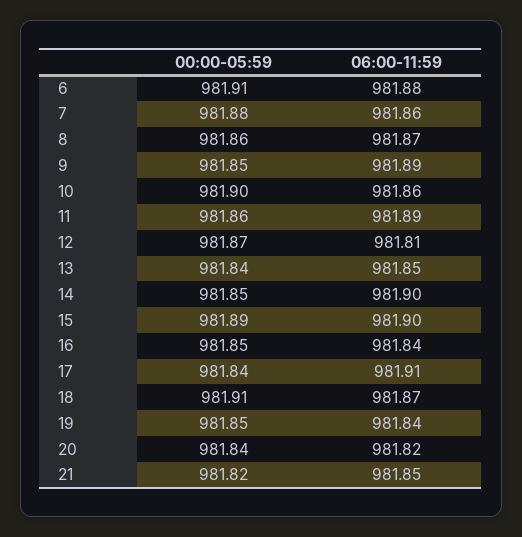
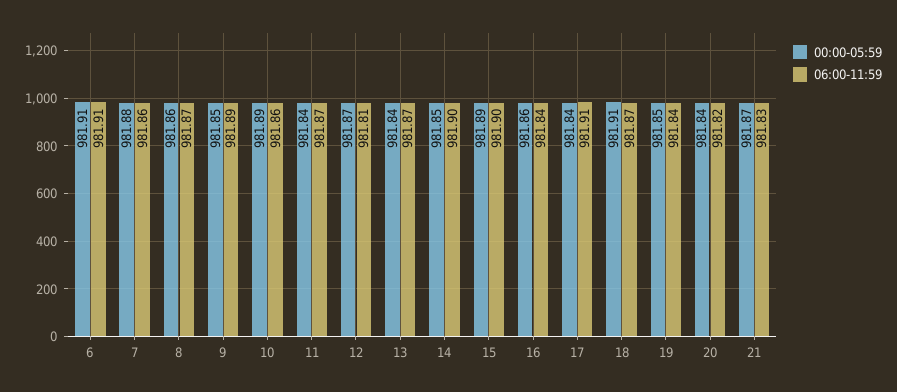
06:00-11:59, 6: 981.88 -> 981.91
00:00-05:59, 10: 981.9 -> 981.89
00:00-05:59, 11: 981.86 -> 981.84
06:00-11:59, 11: 981.89 -> 981.87
06:00-11:59, 13: 981.85 -> 981.87
00:00-05:59, 16: 981.85 -> 981.86
00:00-05:59, 21: 981.82 -> 981.87
06:00-11:59, 21: 981.85 -> 981.83

